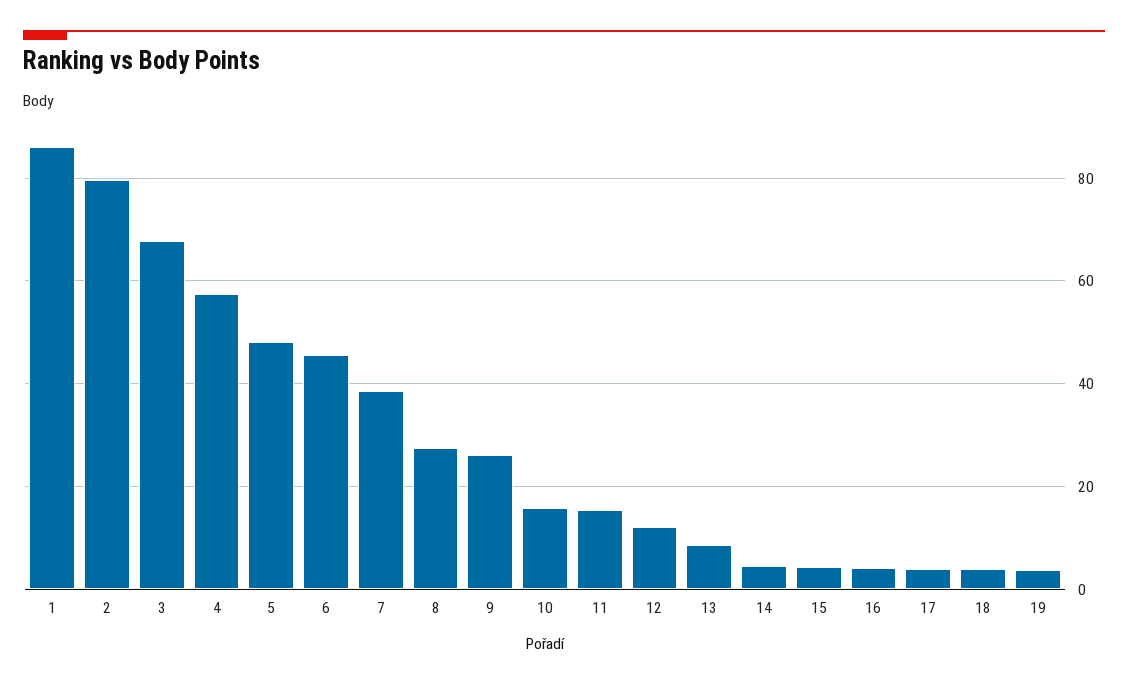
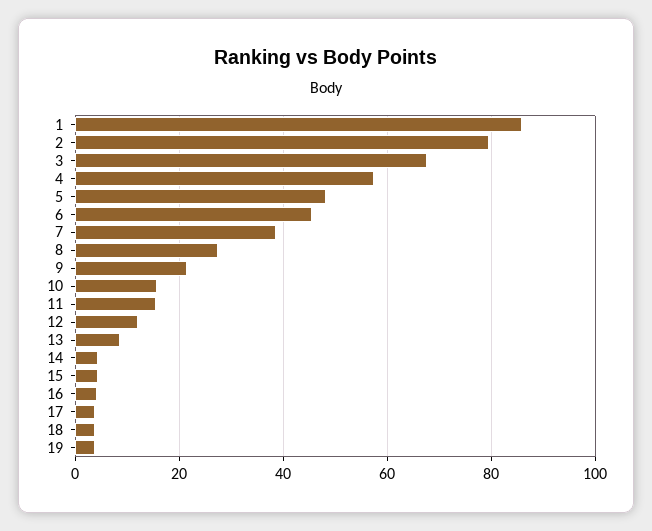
9: 26 -> 22

